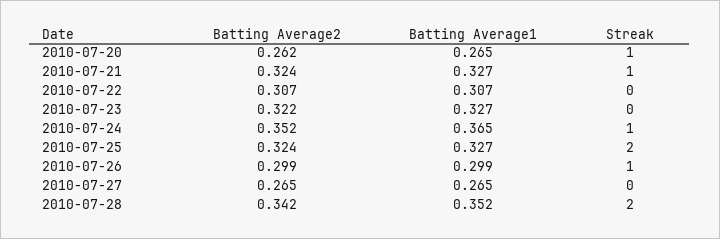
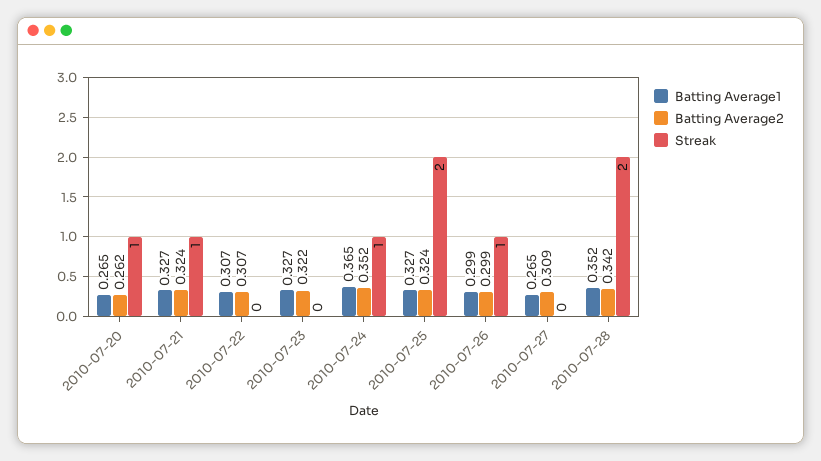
Batting Average2, 2010-07-27: 0.265 -> 0.309

